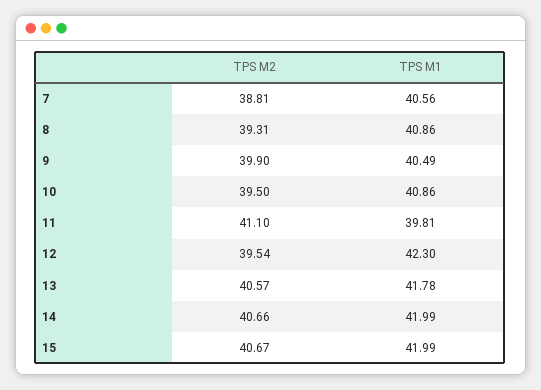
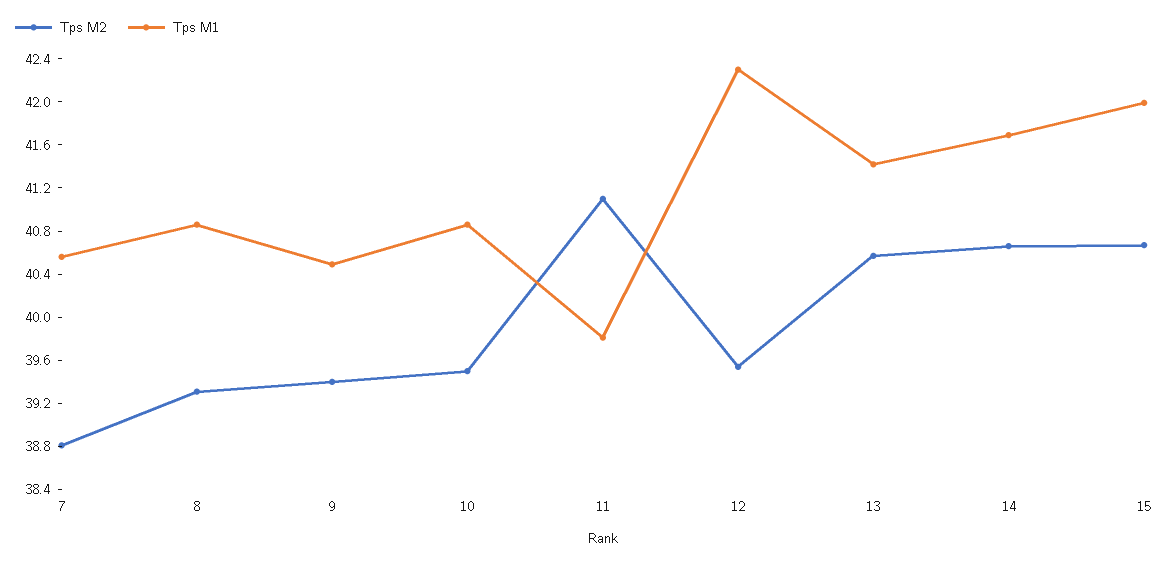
TPS M2, 9: 39.9 -> 39.4
TPS M1, 13: 41.78 -> 41.4
TPS M1, 14: 41.99 -> 41.7

